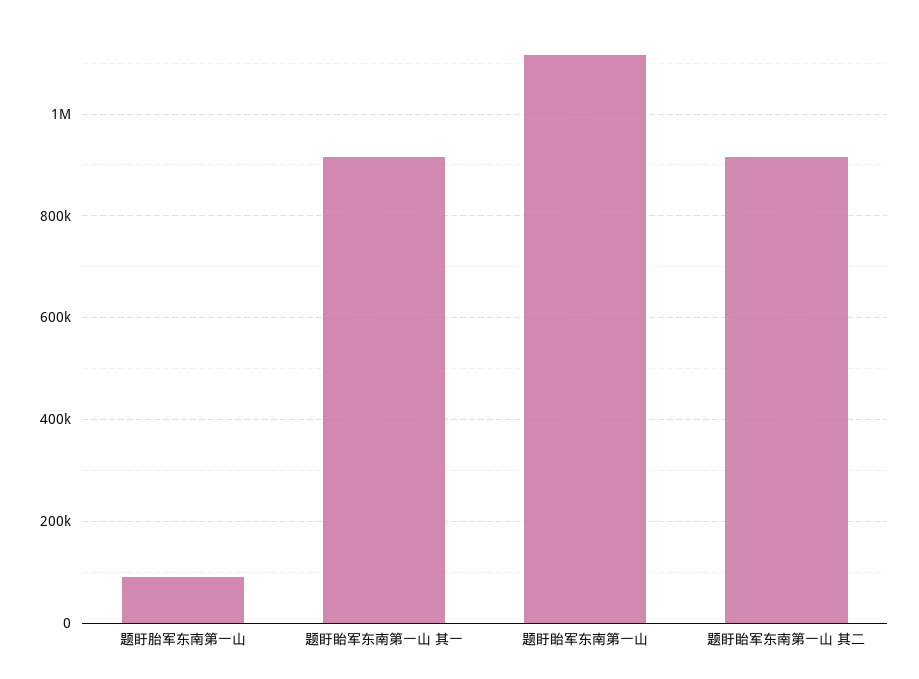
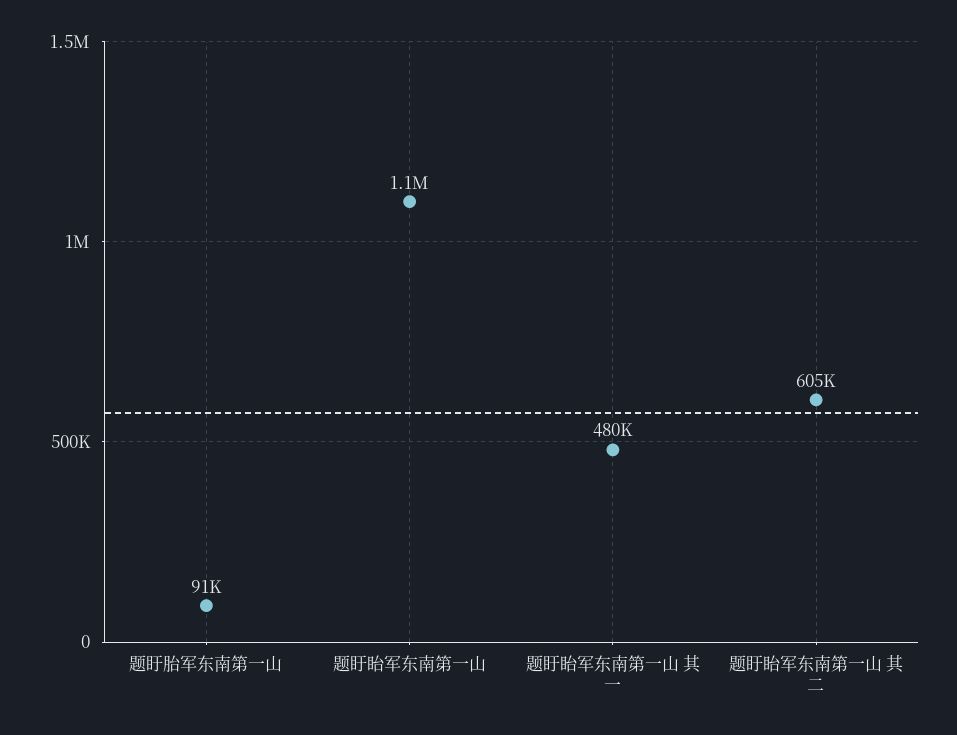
题盱眙军东南第一山 其一: 920000 -> 480000
题盱眙军东南第一山 其二: 920000 -> 605000

